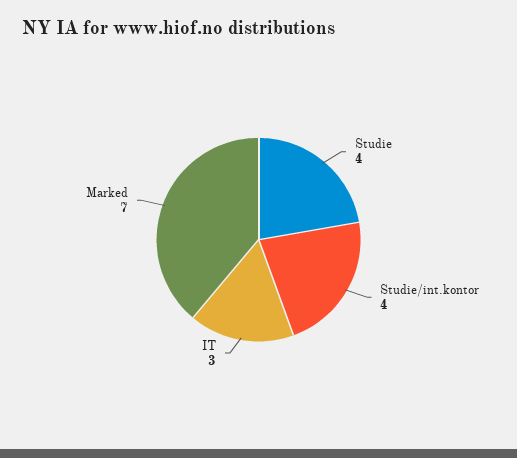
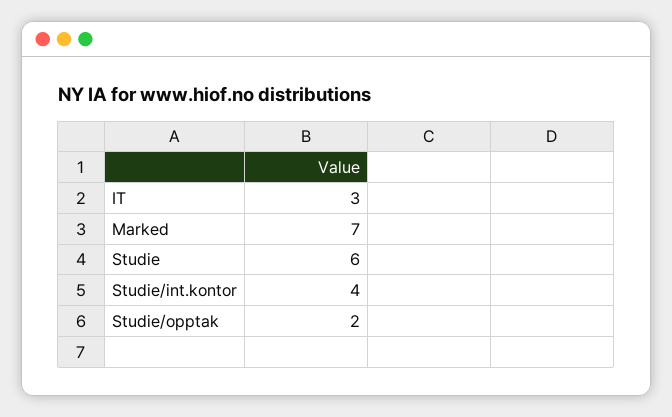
Studie: 4 -> 6
Studie/opptak: none -> 2

